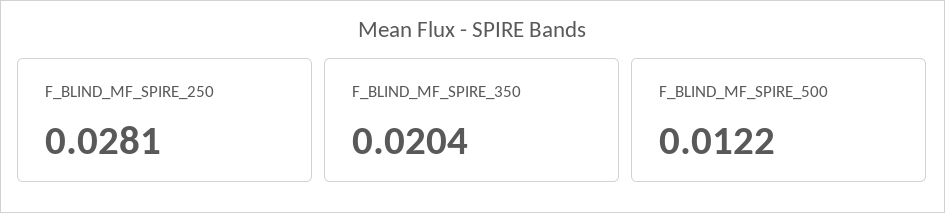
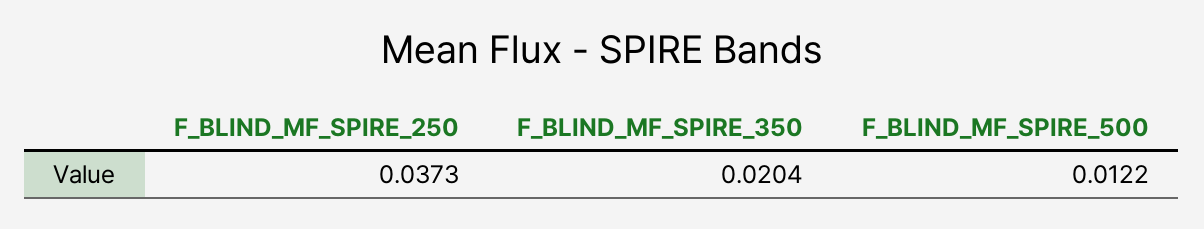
F_BLIND_MF_SPIRE_250: 0.0281 -> 0.0373

